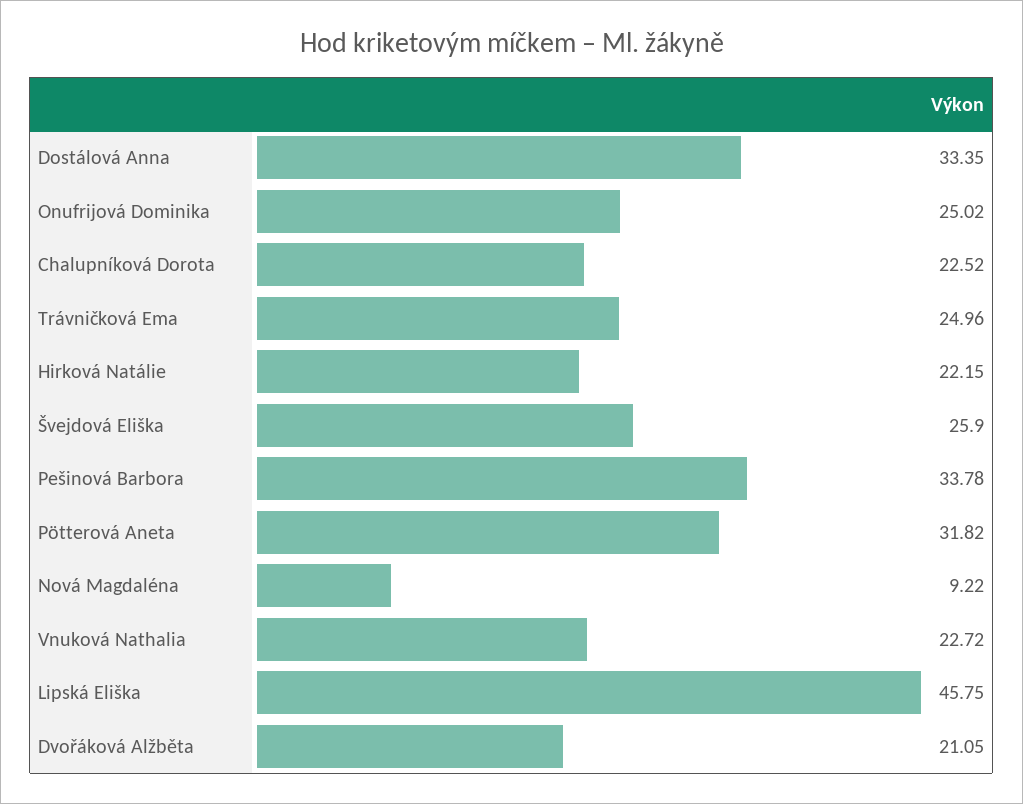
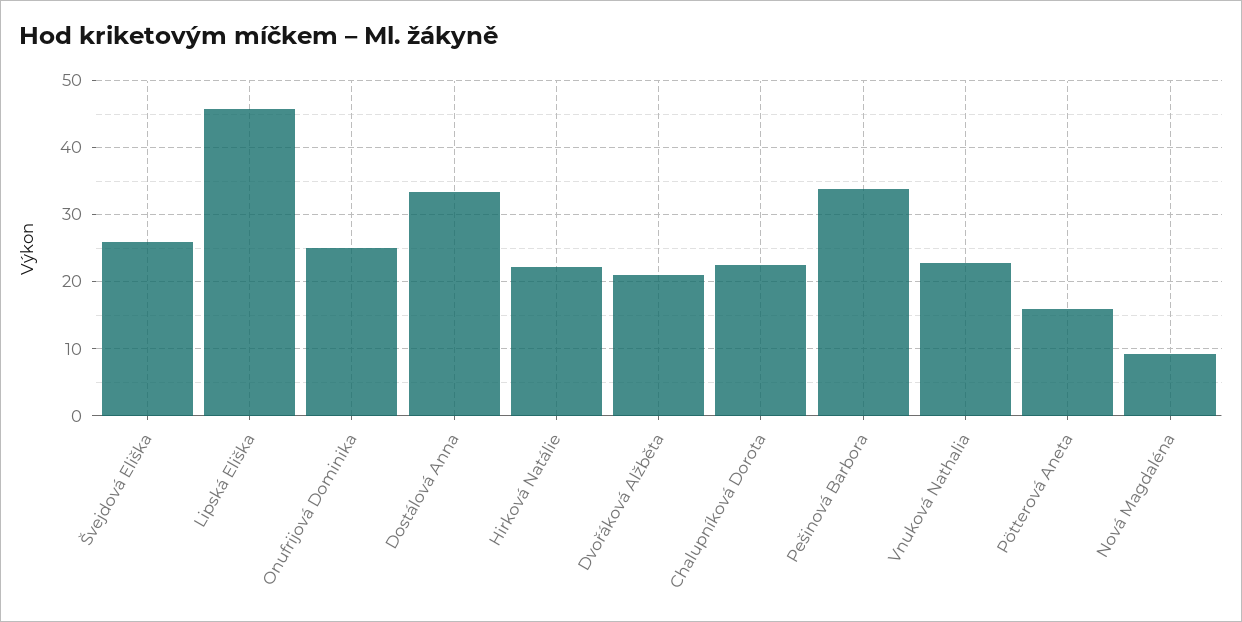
Trávničková Ema: 24.96 -> none
Pötterová Aneta: 31.82 -> 16

